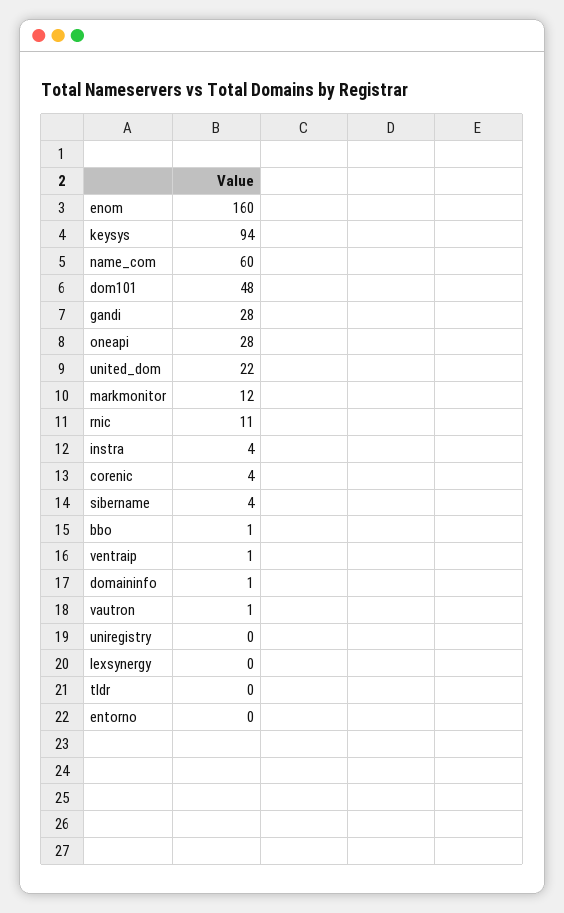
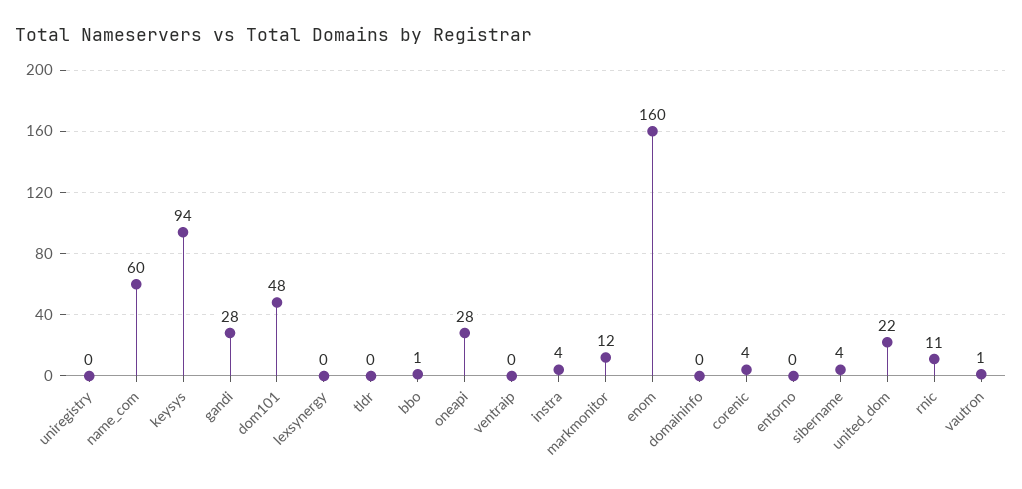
ventraip: 1 -> 0
domaininfo: 1 -> 0

